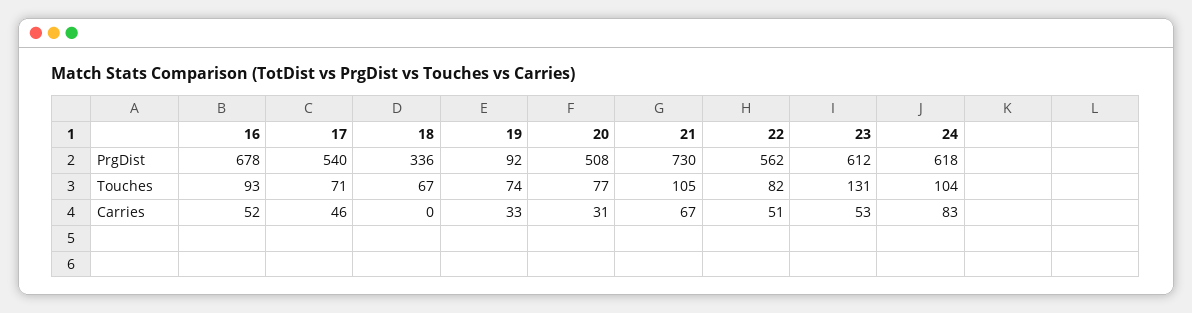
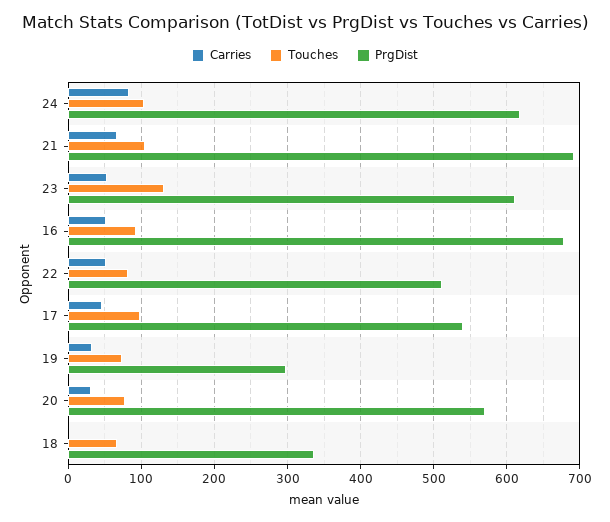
PrgDist, 19: 92 -> 300
PrgDist, 20: 508 -> 570
PrgDist, 21: 730 -> 690
PrgDist, 22: 562 -> 510
Touches, 17: 71 -> 100

